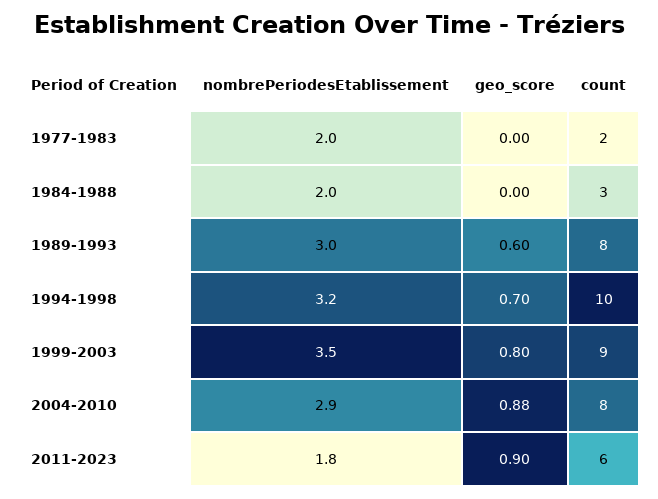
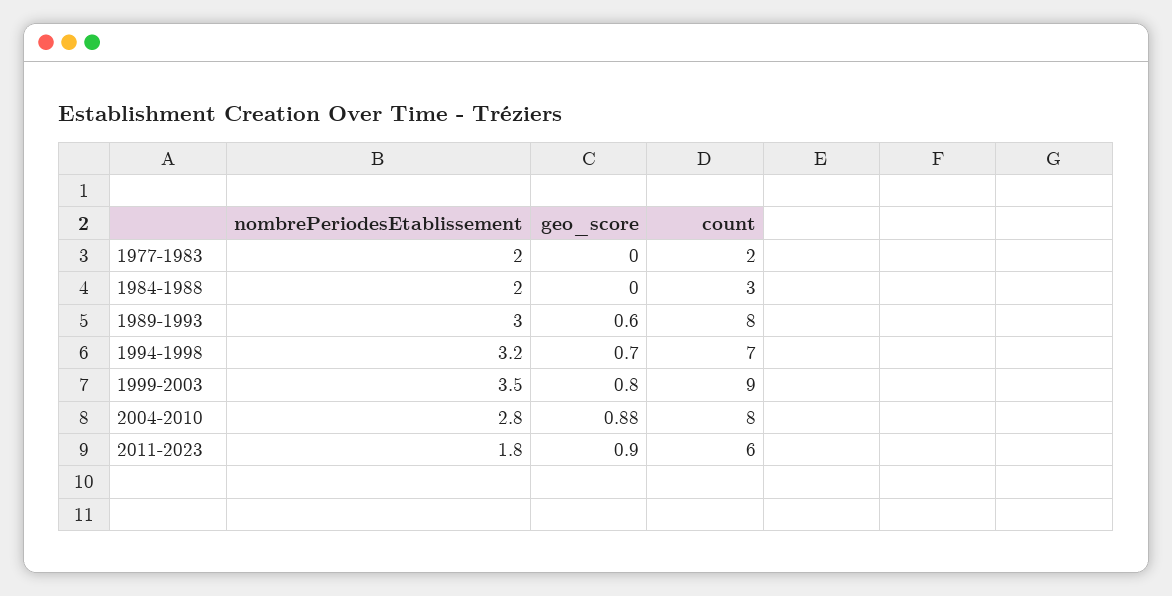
count, 1994-1998: 10 -> 7
nombrePeriodesEtablissement, 2004-2010: 2.9 -> 2.8

